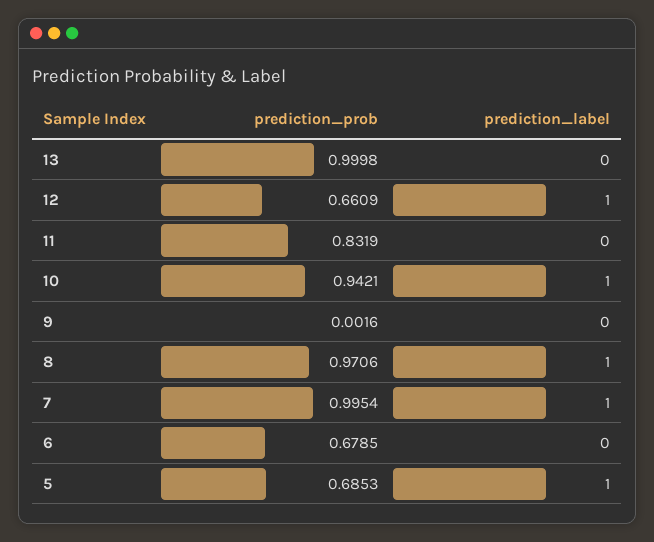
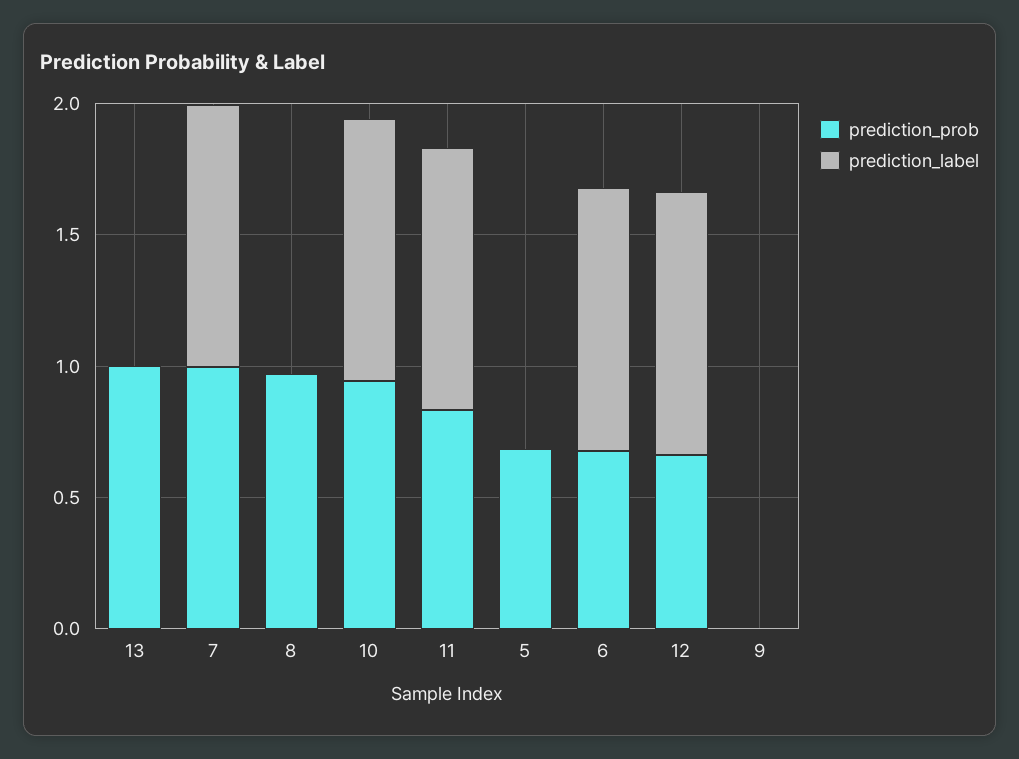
prediction_label, 11: 0 -> 1
prediction_label, 8: 1 -> 0
prediction_label, 6: 0 -> 1
prediction_label, 5: 1 -> 0

